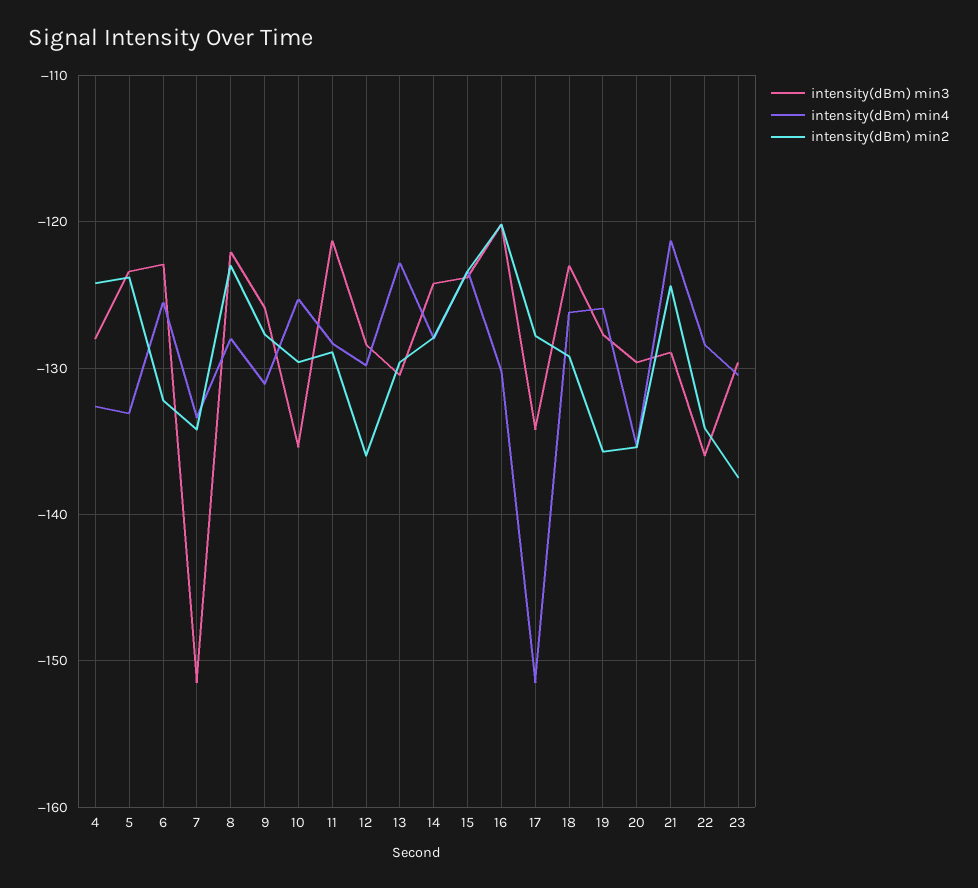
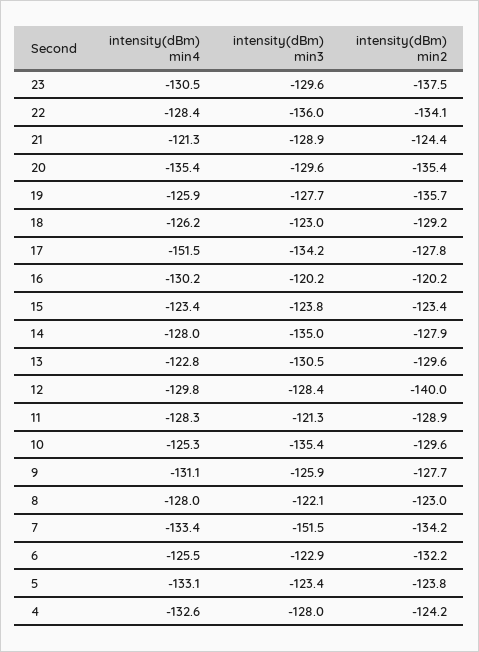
intensity(dBm) min2, 12: -136 -> -140
intensity(dBm) min3, 14: -124 -> -135

